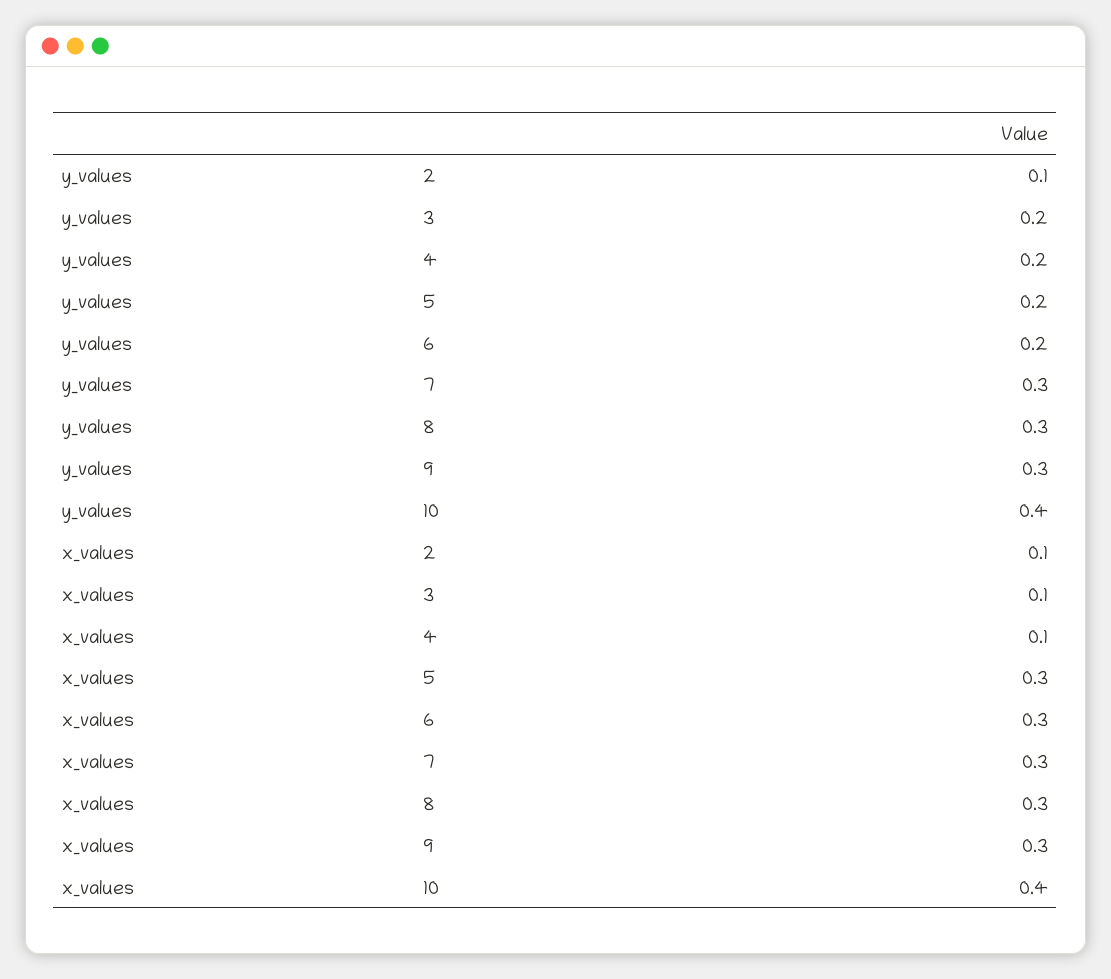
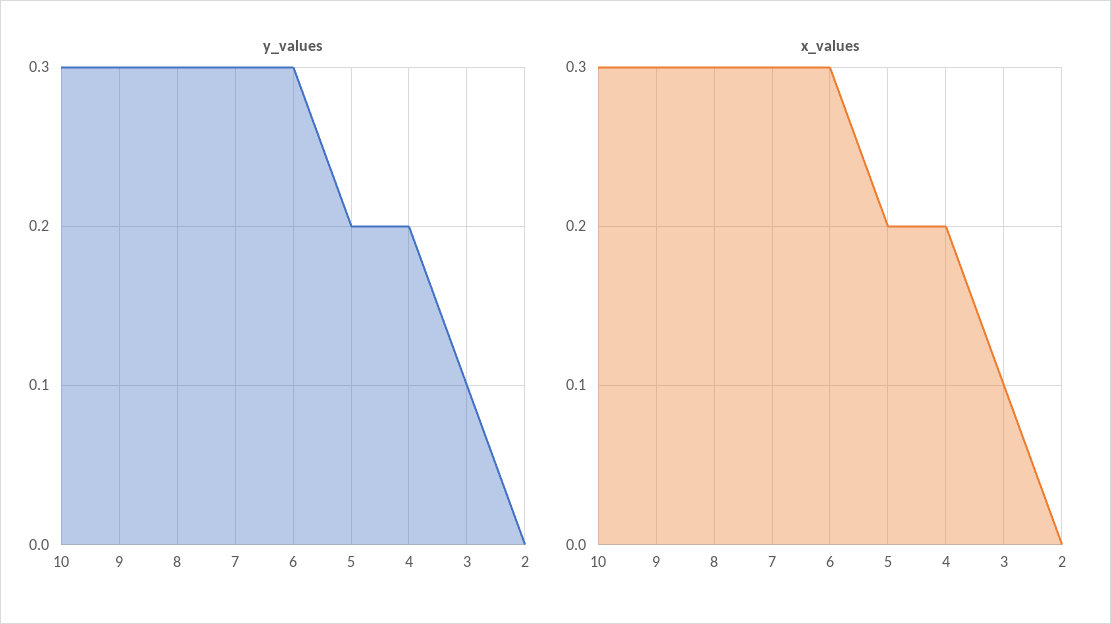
y_values, 2: 0.1 -> 0
y_values, 3: 0.2 -> 0.1
y_values, 6: 0.2 -> 0.3
y_values, 10: 0.4 -> 0.3
x_values, 2: 0.1 -> 0
x_values, 4: 0.1 -> 0.2
x_values, 5: 0.3 -> 0.2
x_values, 10: 0.4 -> 0.3

